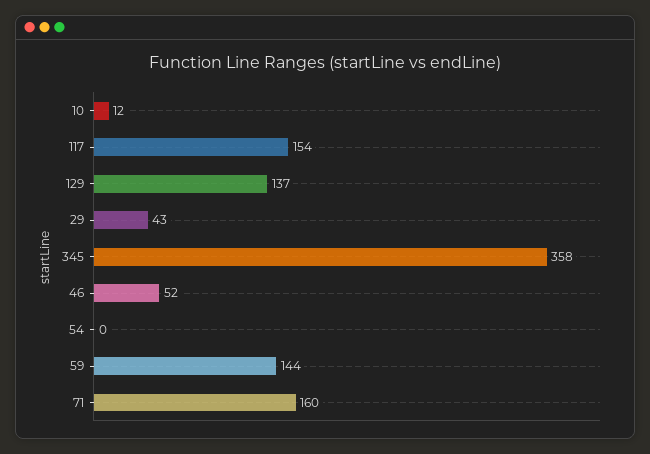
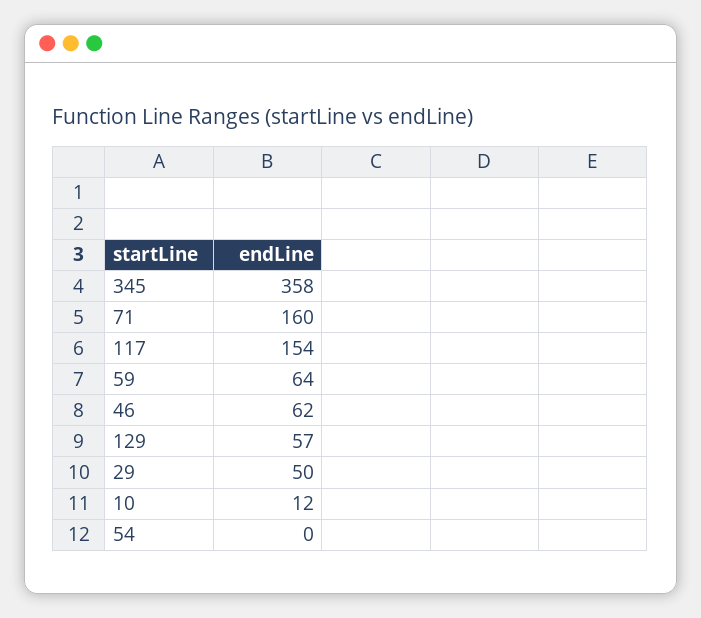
129: 137 -> 57
29: 43 -> 50
46: 52 -> 62
59: 144 -> 64

